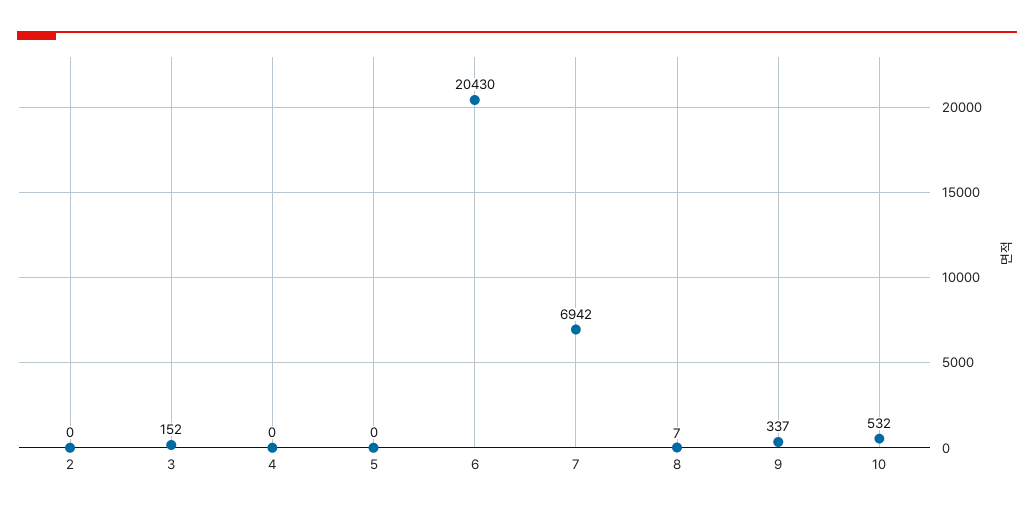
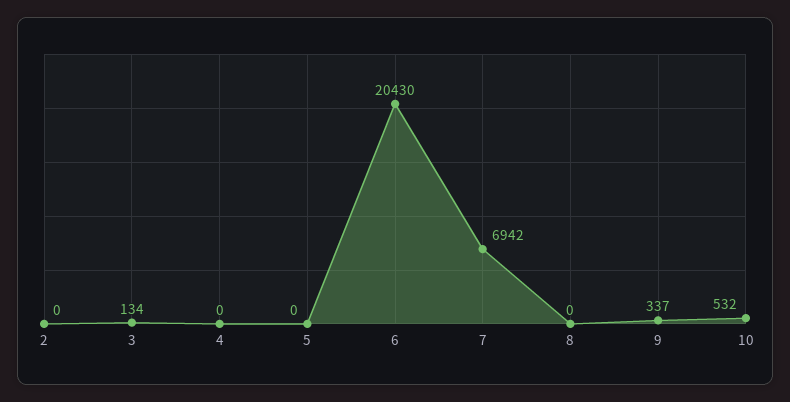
3: 152 -> 134
8: 7 -> 0

